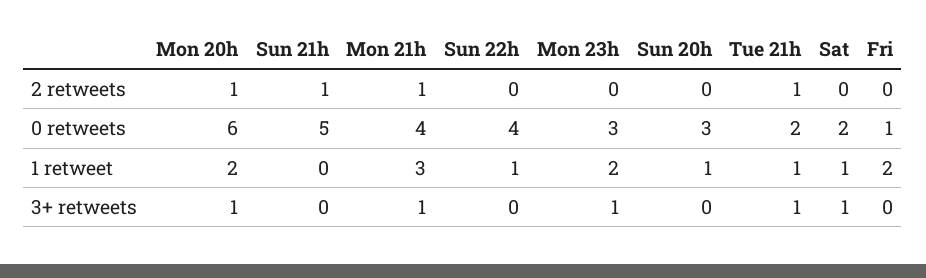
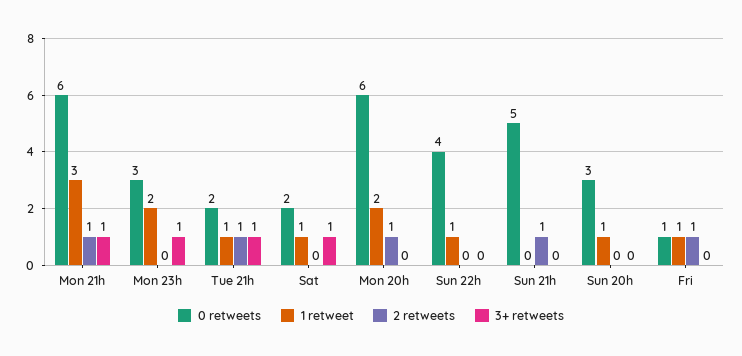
2 retweets, Fri: 0 -> 1
0 retweets, Mon 21h: 4 -> 6
1 retweet, Fri: 2 -> 1
3+ retweets, Mon 20h: 1 -> 0

